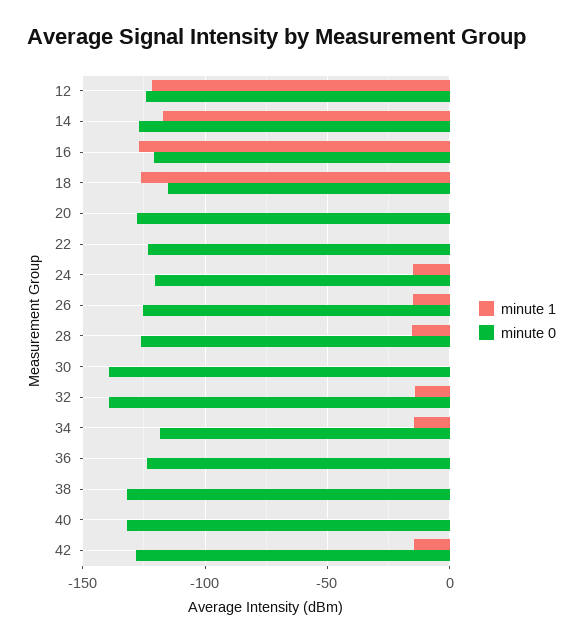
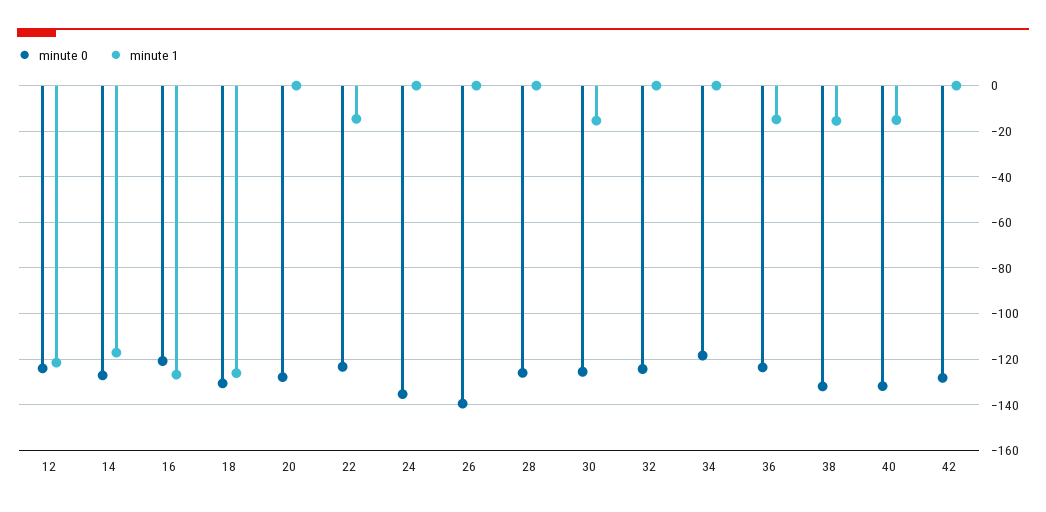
minute 0, 18: -115 -> -130
minute 1, 22: 0 -> -15
minute 1, 24: -15 -> 0
minute 0, 24: -120 -> -135
minute 1, 26: -15 -> 0
minute 0, 26: -125 -> -140
minute 1, 28: -15 -> 0
minute 1, 30: 0 -> -15
minute 0, 30: -140 -> -125
minute 1, 32: -15 -> 0
minute 0, 32: -140 -> -125
minute 1, 34: -15 -> 0
minute 1, 36: 0 -> -15
minute 1, 38: 0 -> -15
minute 1, 40: 0 -> -15
minute 1, 42: -15 -> 0

